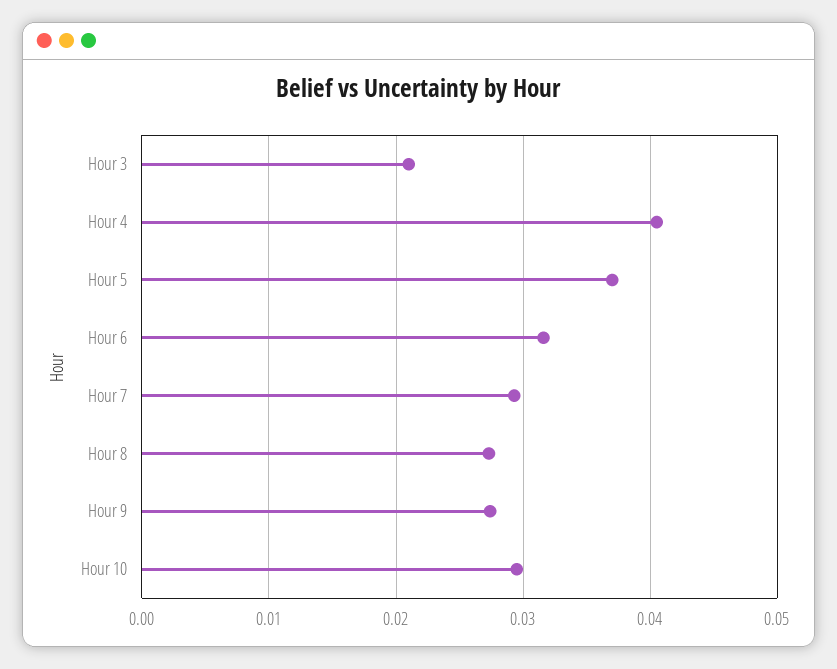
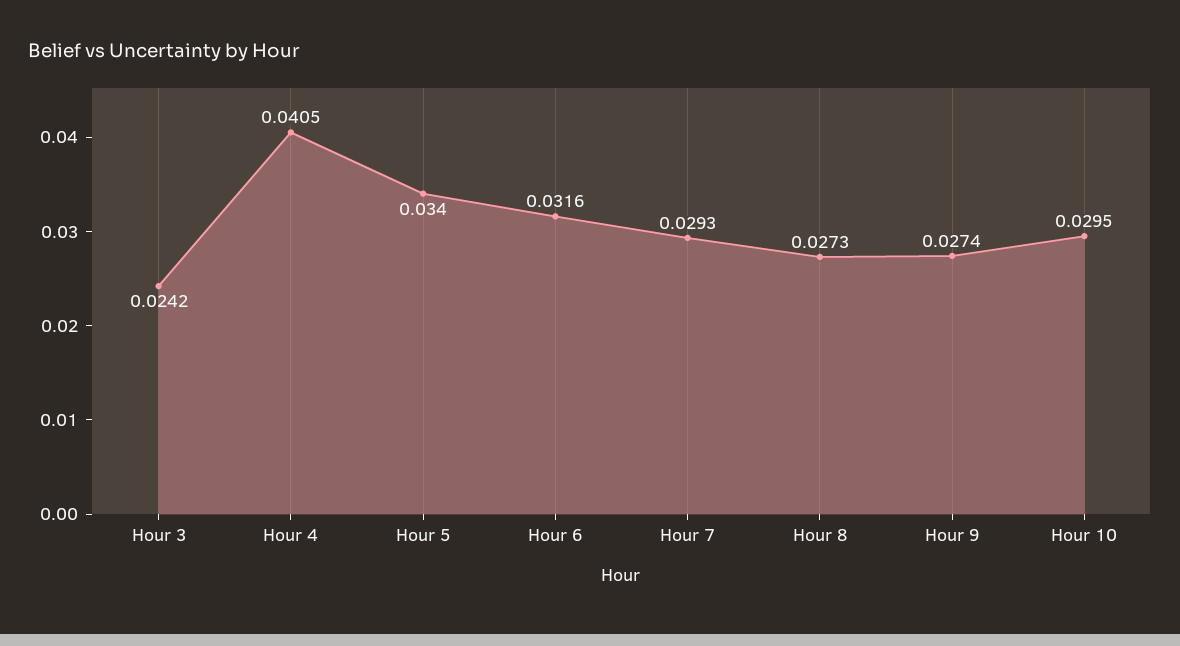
Hour 3: 0.021 -> 0.0242
Hour 5: 0.037 -> 0.034

